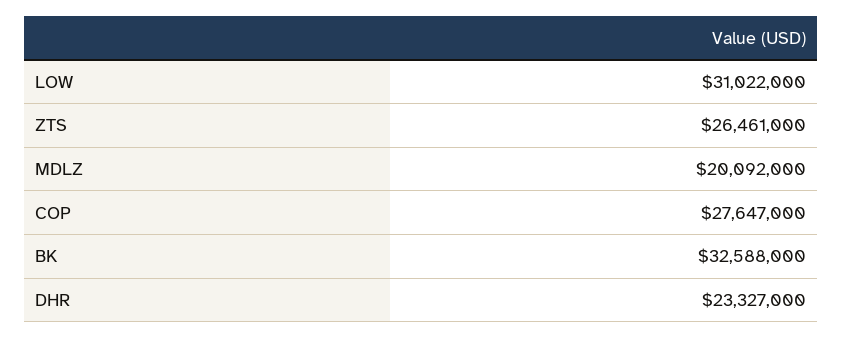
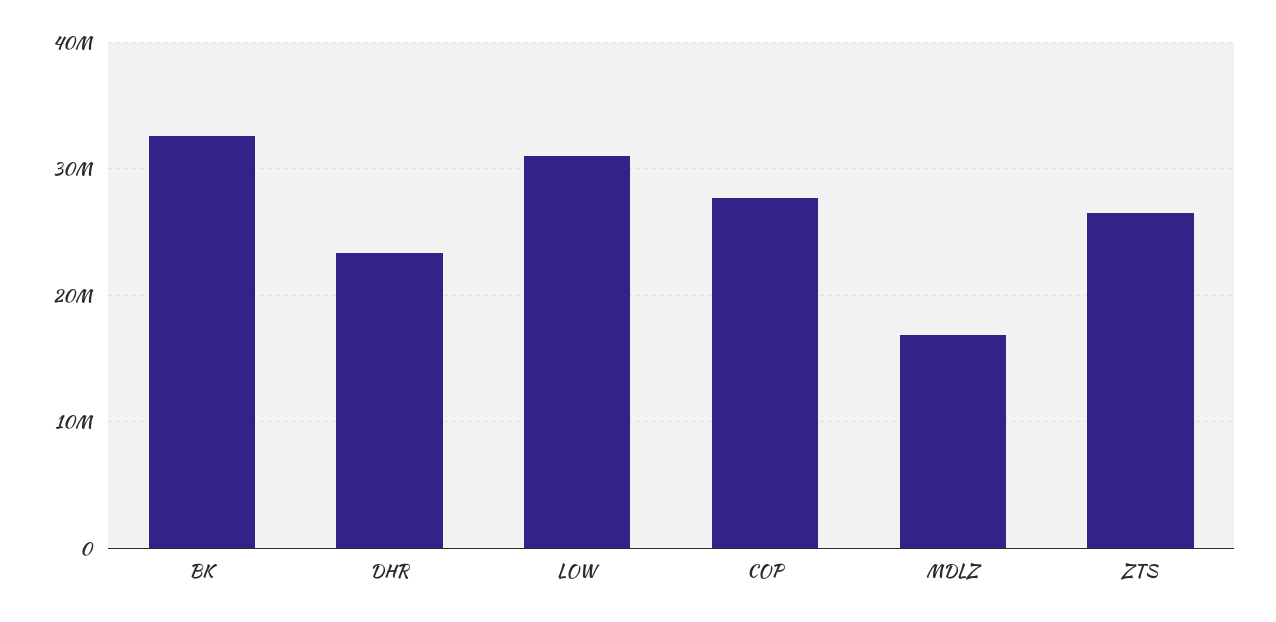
MDLZ: 20092000 -> 17000000

